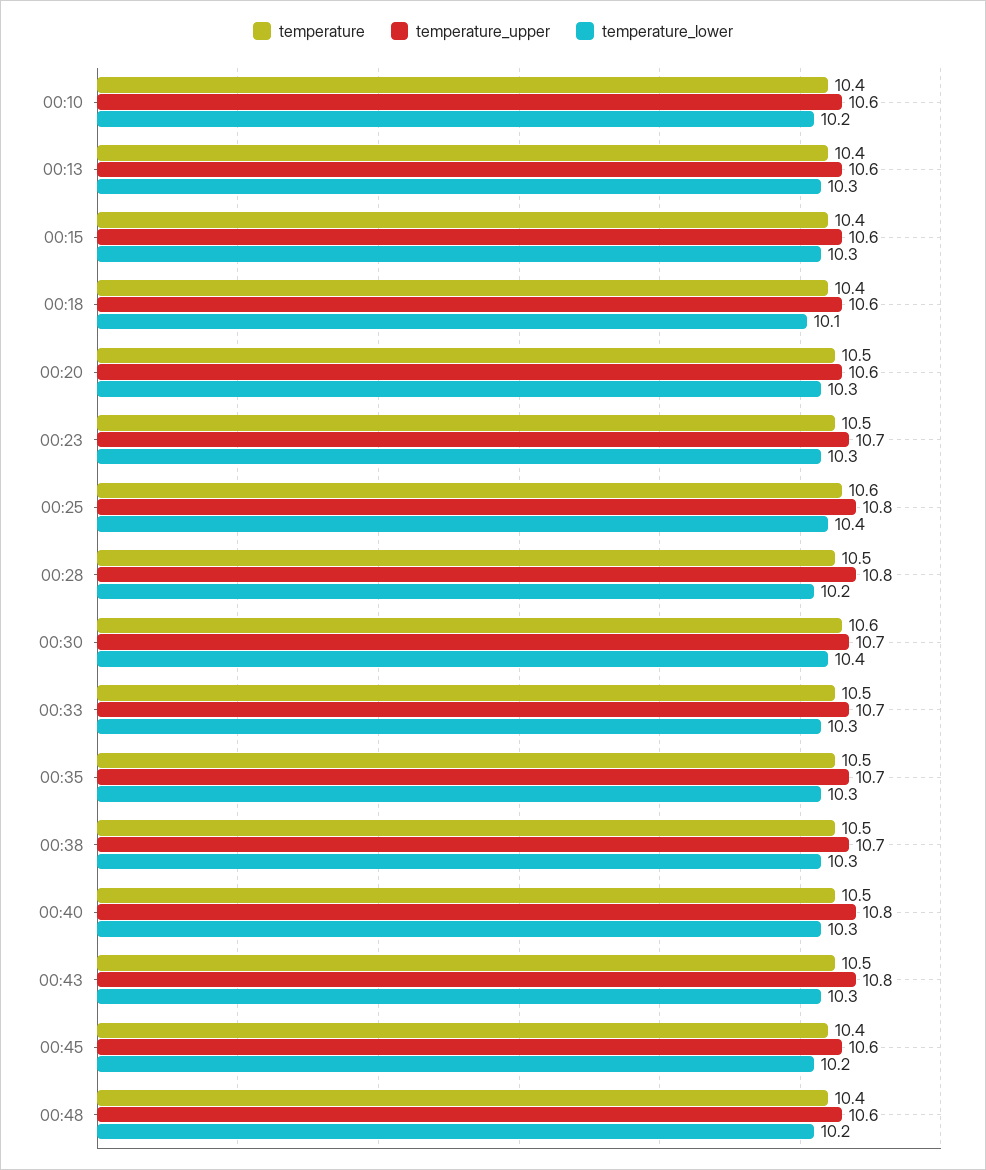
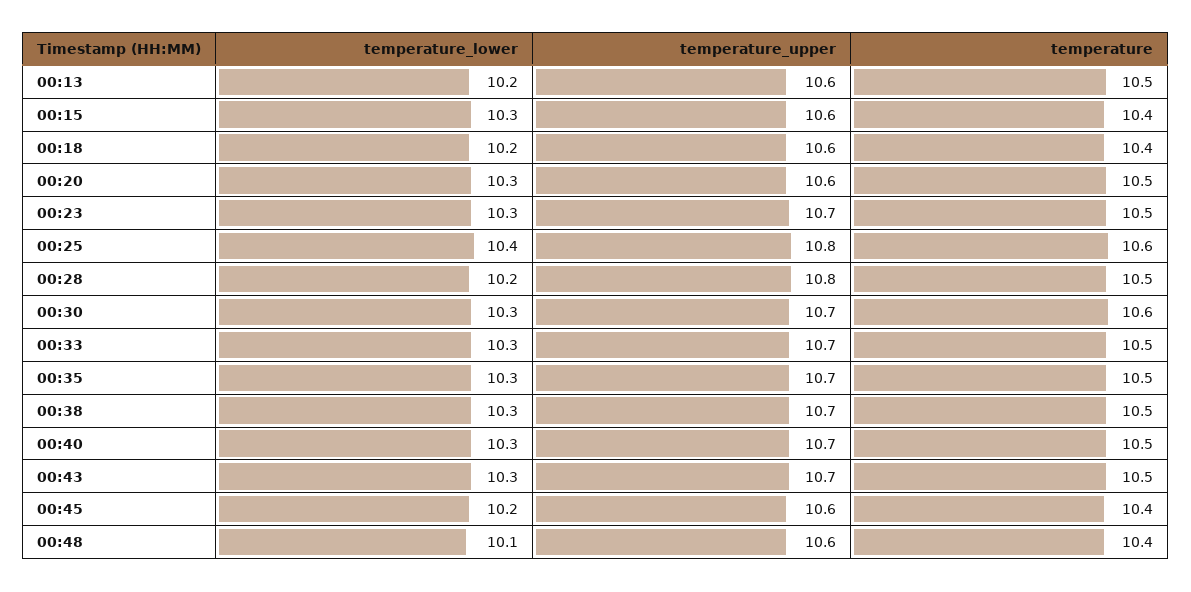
temperature, 00:10: 10.4 -> none
temperature_upper, 00:10: 10.6 -> none
temperature_lower, 00:10: 10.2 -> none
temperature, 00:13: 10.4 -> 10.5
temperature_lower, 00:13: 10.3 -> 10.2
temperature_lower, 00:18: 10.1 -> 10.2
temperature_lower, 00:30: 10.4 -> 10.3
temperature_upper, 00:40: 10.8 -> 10.7
temperature_upper, 00:43: 10.8 -> 10.7
temperature_lower, 00:48: 10.2 -> 10.1

